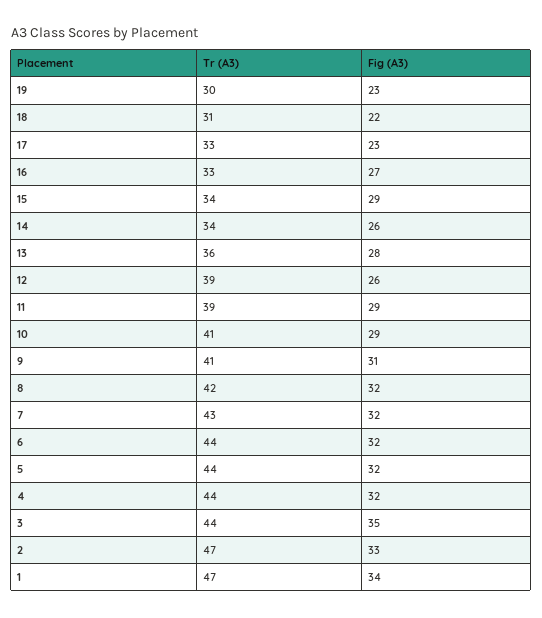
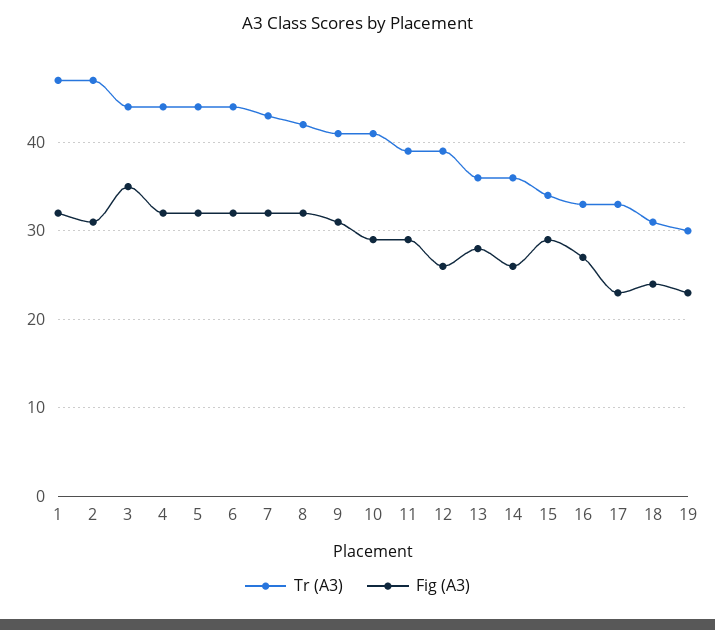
Fig (A3), 18: 22 -> 24
Tr (A3), 14: 34 -> 36
Fig (A3), 2: 33 -> 31
Fig (A3), 1: 34 -> 32

